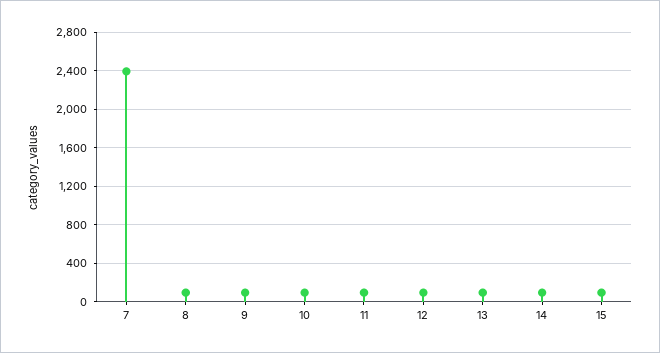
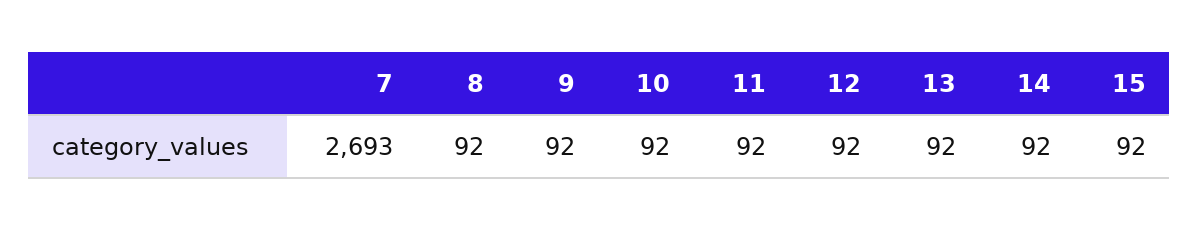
7: 2400 -> 2693

